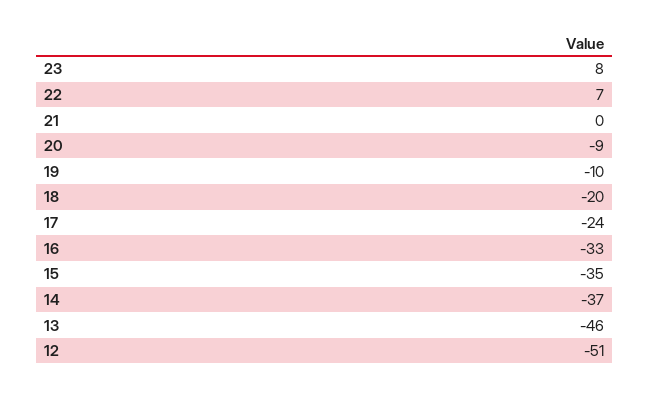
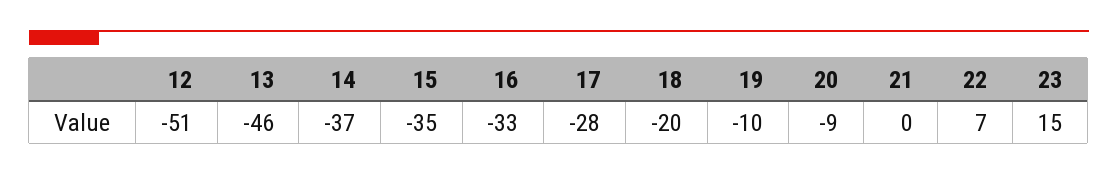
23: 8 -> 15
17: -24 -> -28

